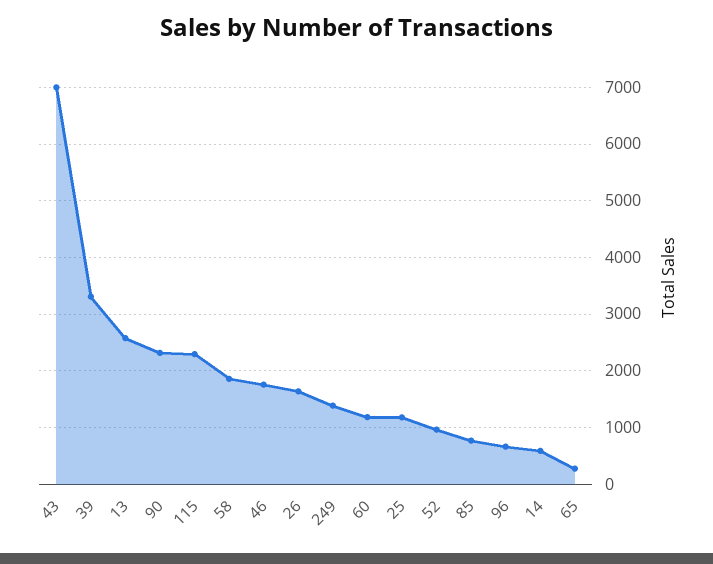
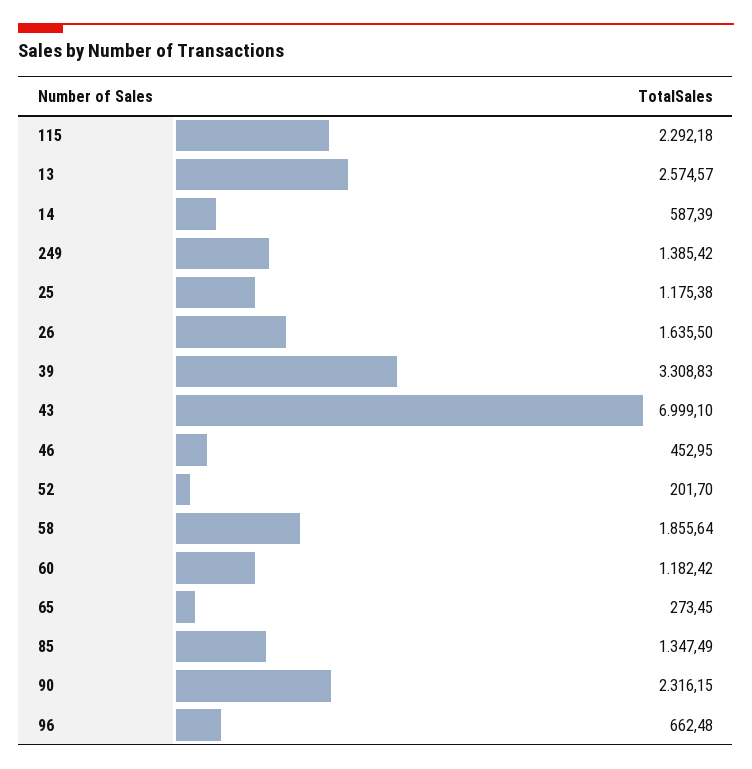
46: 1800 -> 452.95
52: 1000 -> 201.7
85: 800 -> 1347.49

